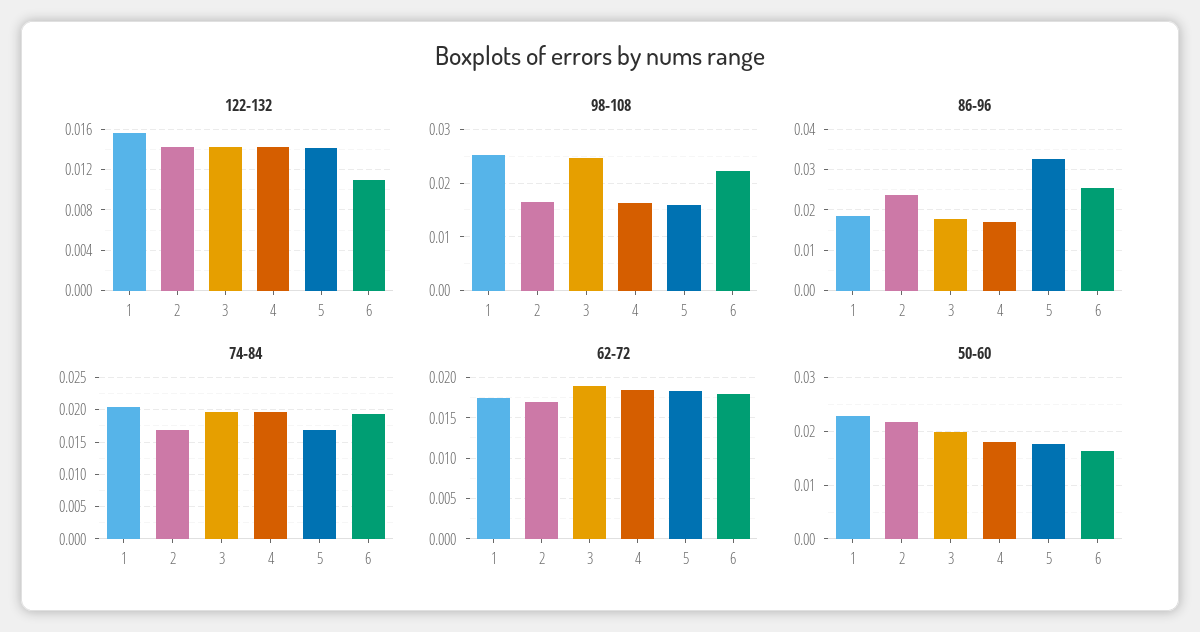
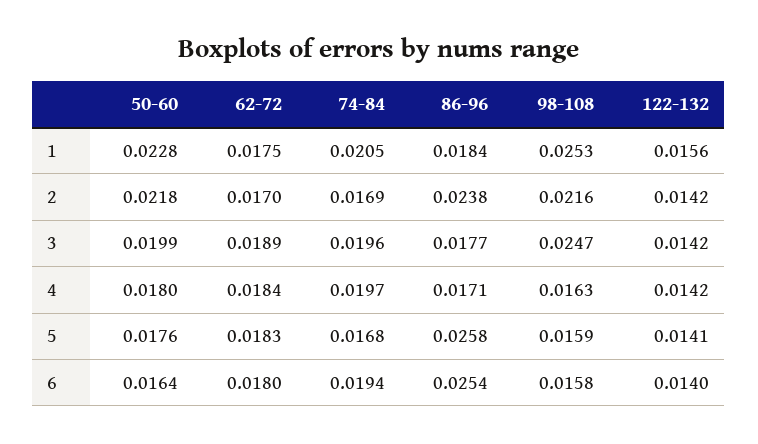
122-132, 6: 0.011 -> 0.014
98-108, 2: 0.016 -> 0.0216
98-108, 6: 0.022 -> 0.0158
86-96, 5: 0.032 -> 0.0258

